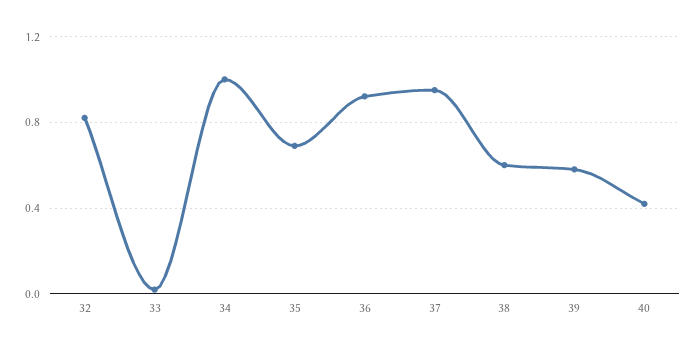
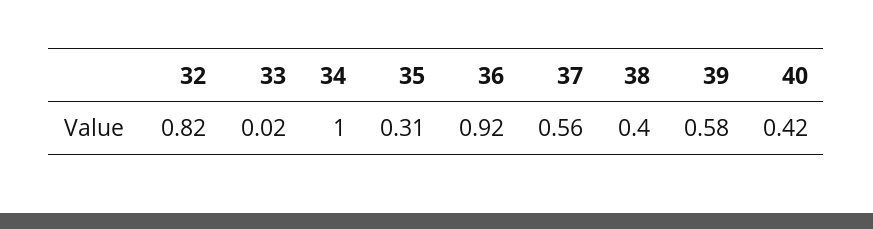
35: 0.7 -> 0.31
37: 0.95 -> 0.56
38: 0.6 -> 0.4

